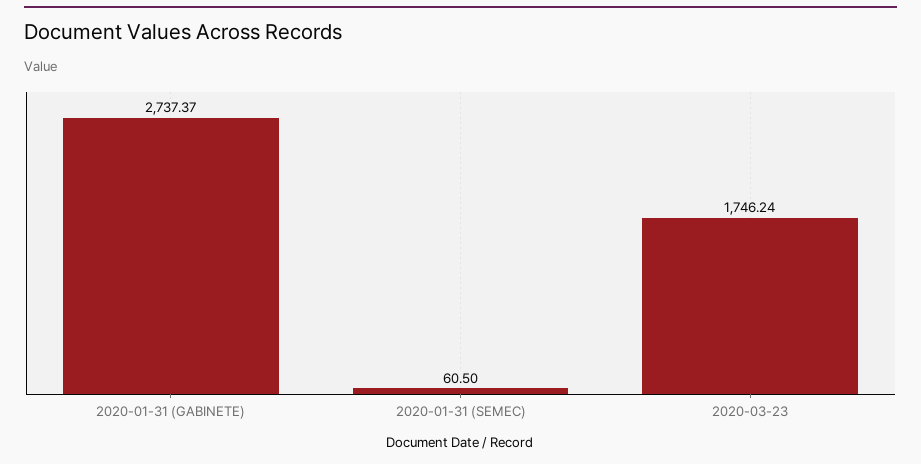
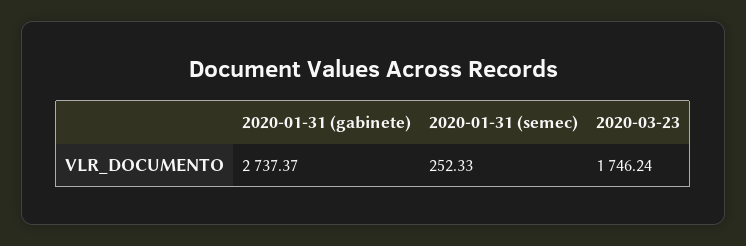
2020-01-31 (SEMEC): 60.5 -> 252.33

